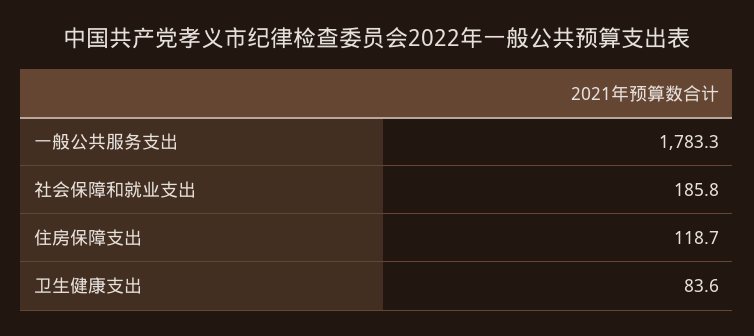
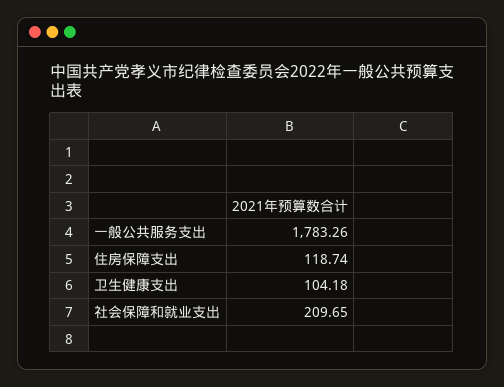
社会保障和就业支出: 185.8 -> 209.65
卫生健康支出: 83.6 -> 104.18

